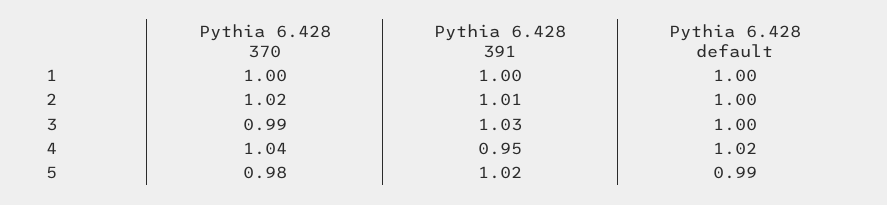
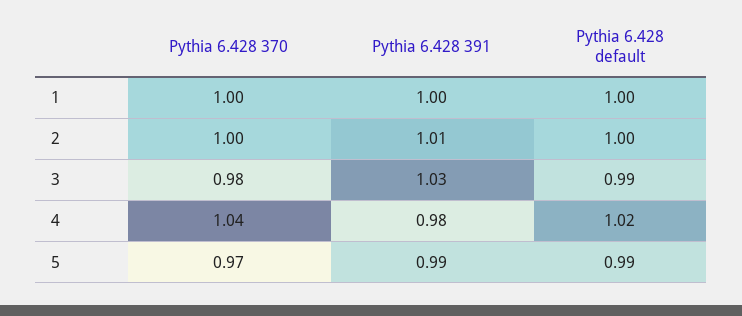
Pythia 6.428 370, 2: 1.02 -> 1
Pythia 6.428 370, 3: 0.99 -> 0.98
Pythia 6.428 default, 3: 1 -> 0.99
Pythia 6.428 391, 4: 0.95 -> 0.98
Pythia 6.428 370, 5: 0.98 -> 0.97
Pythia 6.428 391, 5: 1.02 -> 0.99

